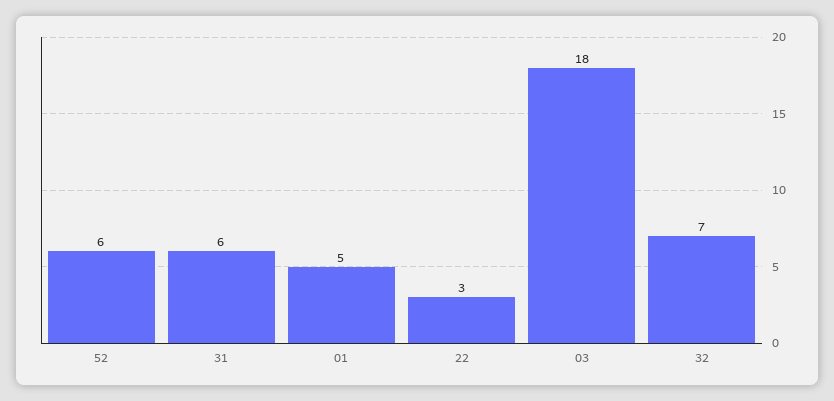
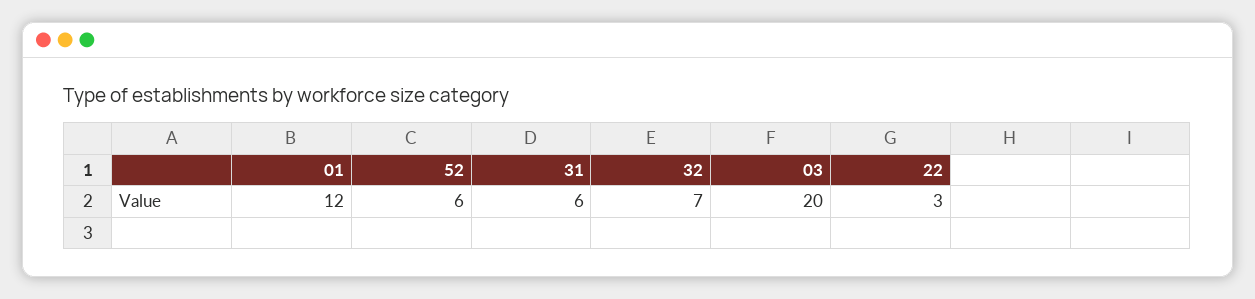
01: 5 -> 12
03: 18 -> 20

